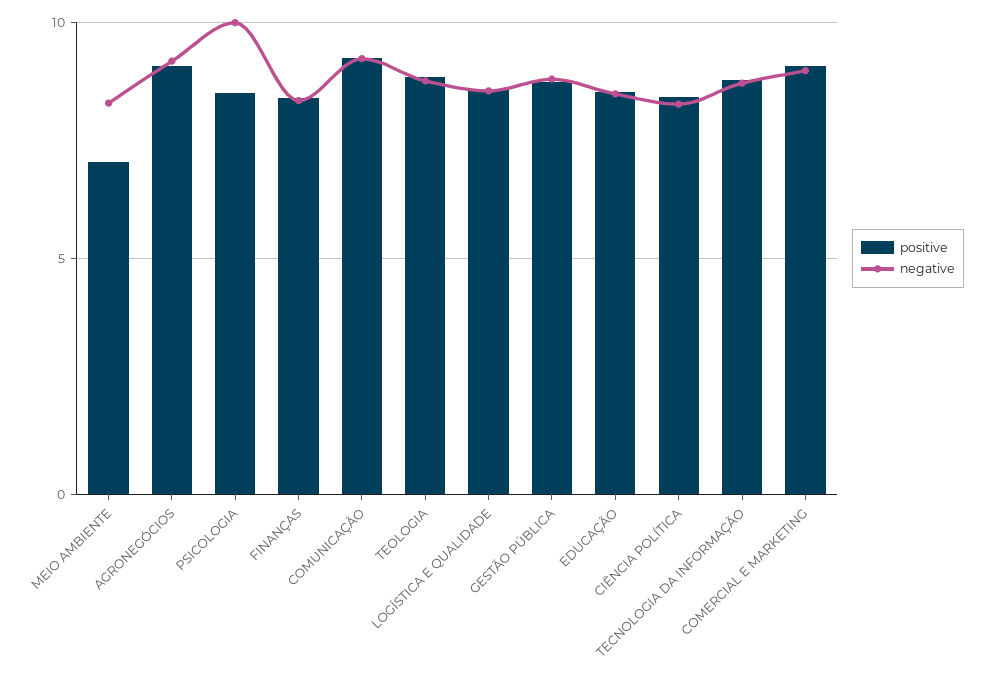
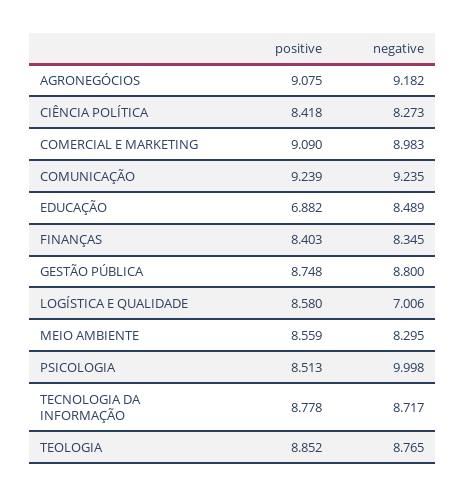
positive, MEIO AMBIENTE: 7 -> 8.559
negative, LOGÍSTICA E QUALIDADE: 8.5 -> 7.006
positive, EDUCAÇÃO: 8.5 -> 6.882

